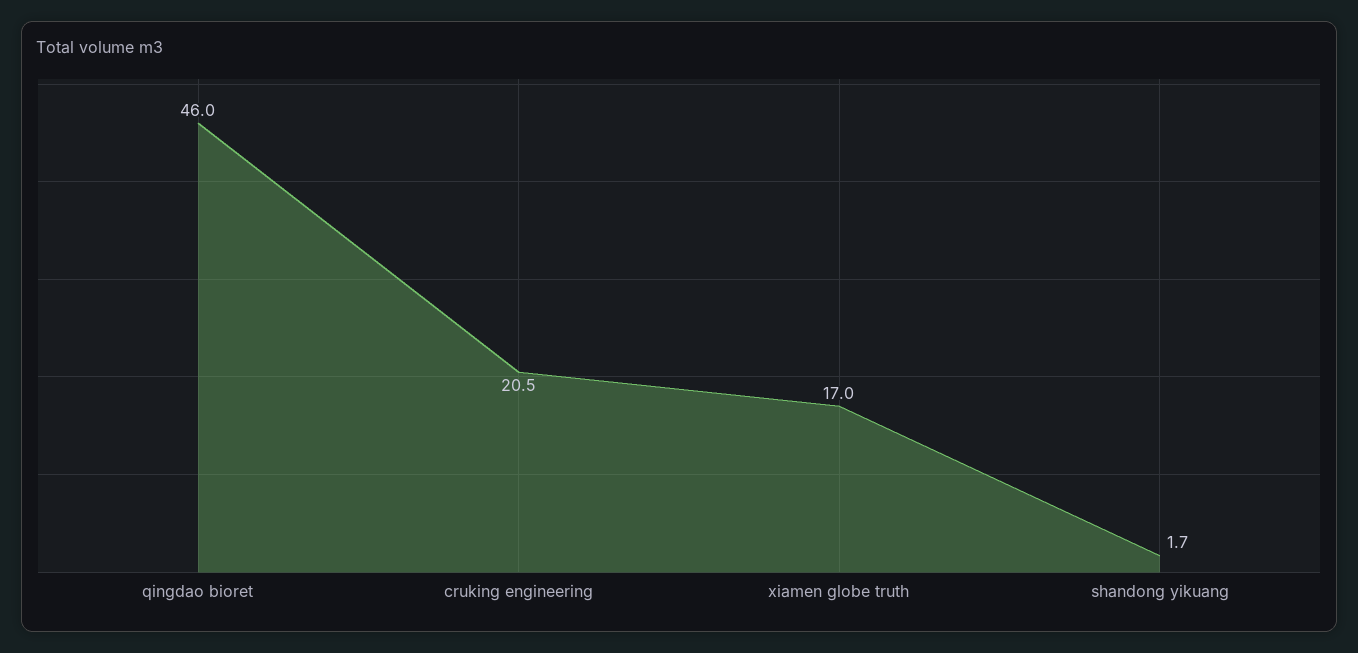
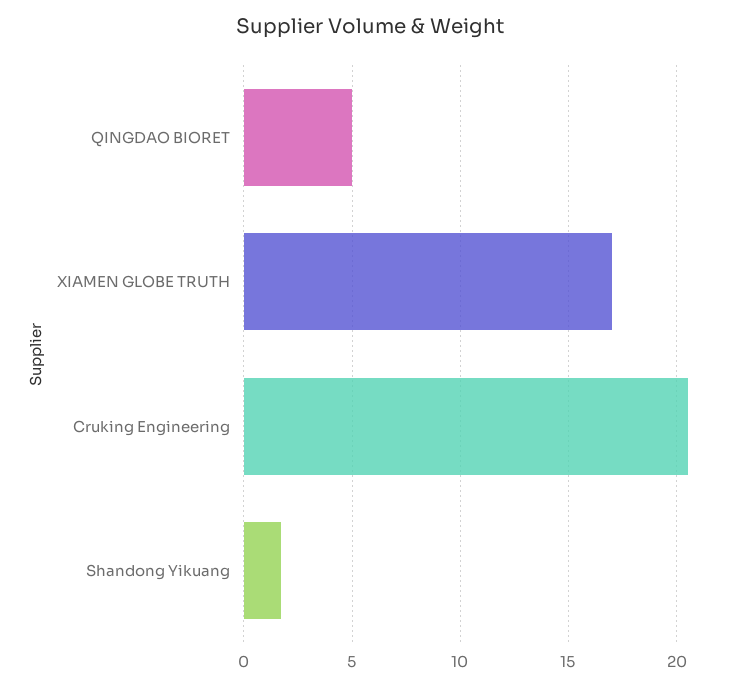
qingdao bioret: 46 -> 5

